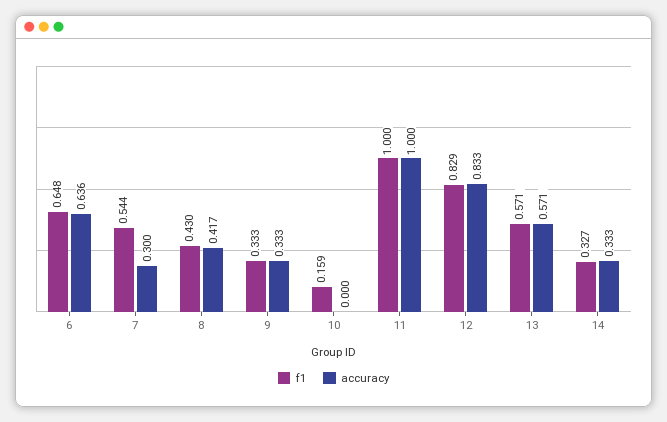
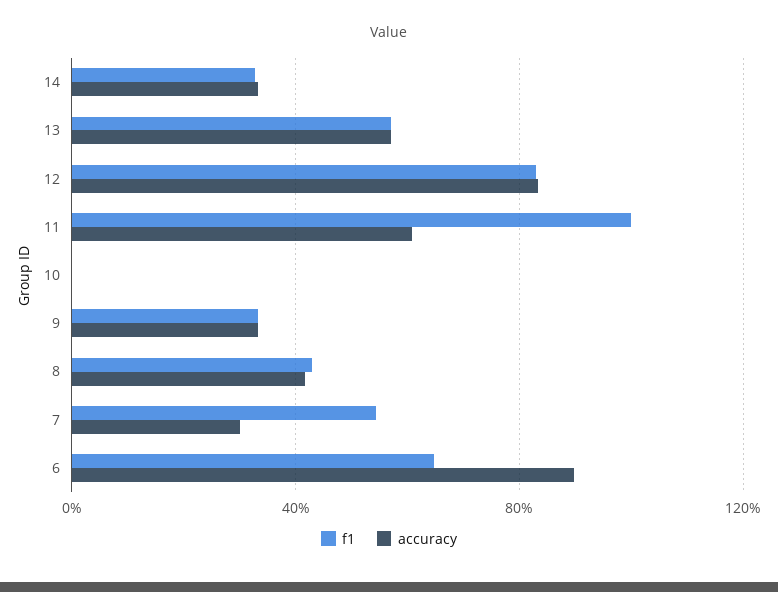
accuracy, 6: 0.636 -> 0.9
f1, 10: 0.159 -> 0
accuracy, 11: 1 -> 0.6

